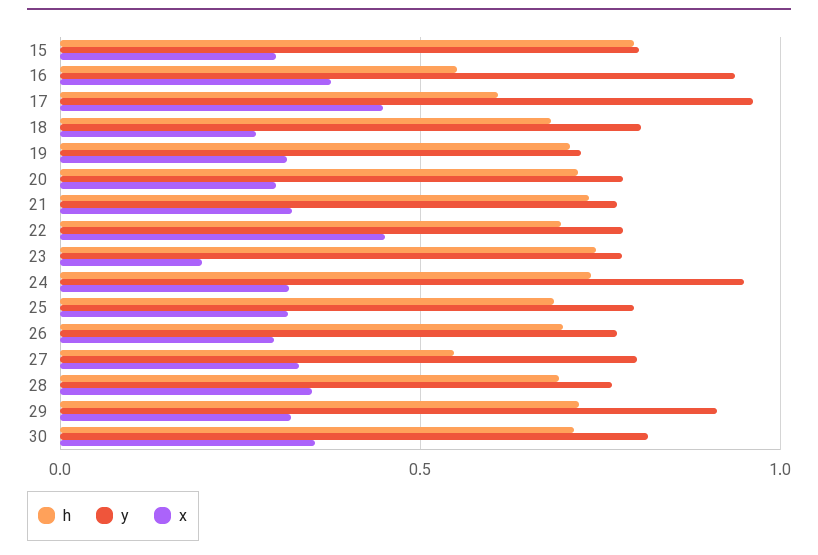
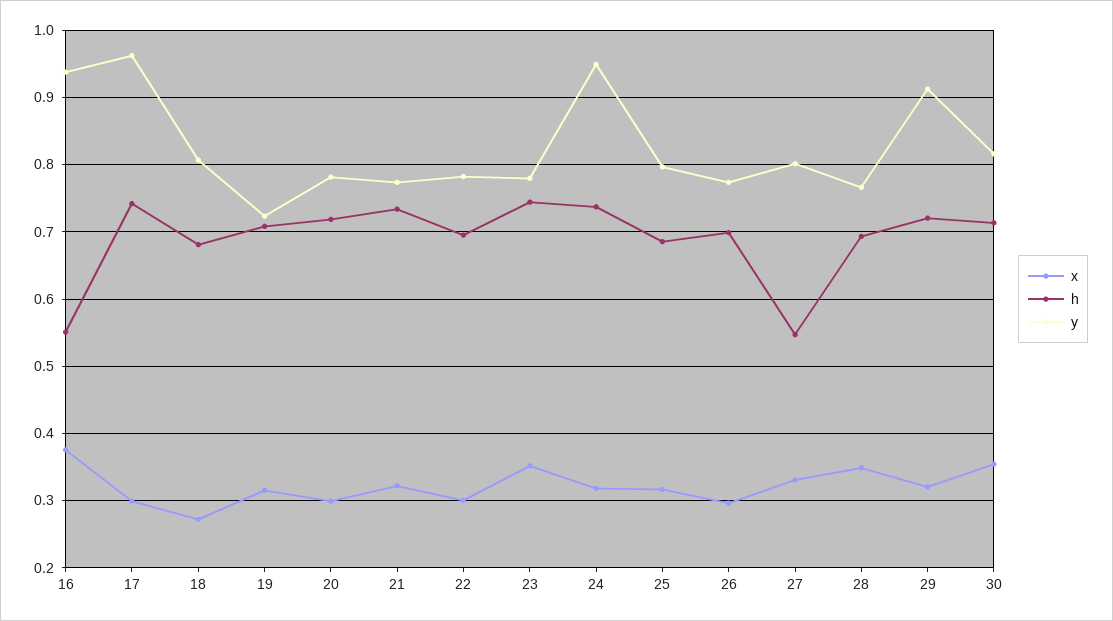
h, 15: 0.8 -> none
y, 15: 0.8 -> none
x, 15: 0.3 -> none
h, 17: 0.6 -> 0.74
x, 17: 0.45 -> 0.3
x, 22: 0.45 -> 0.3
x, 23: 0.2 -> 0.35

